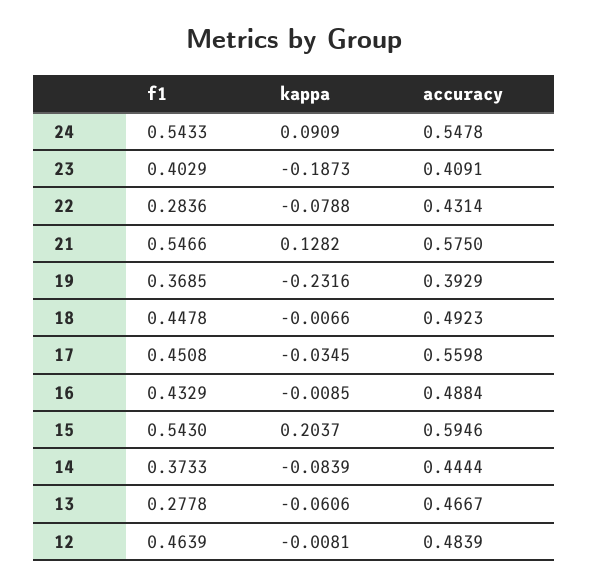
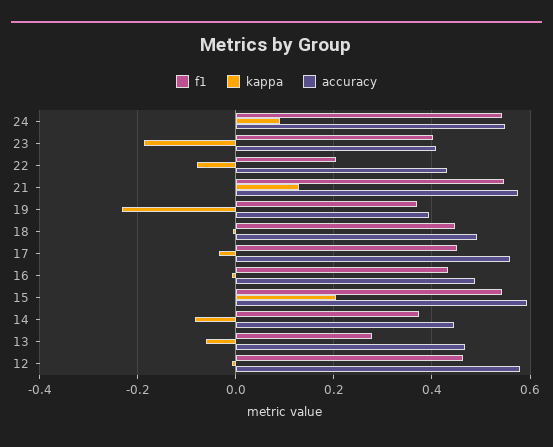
f1, 22: 0.2836 -> 0.2
accuracy, 12: 0.4839 -> 0.58

